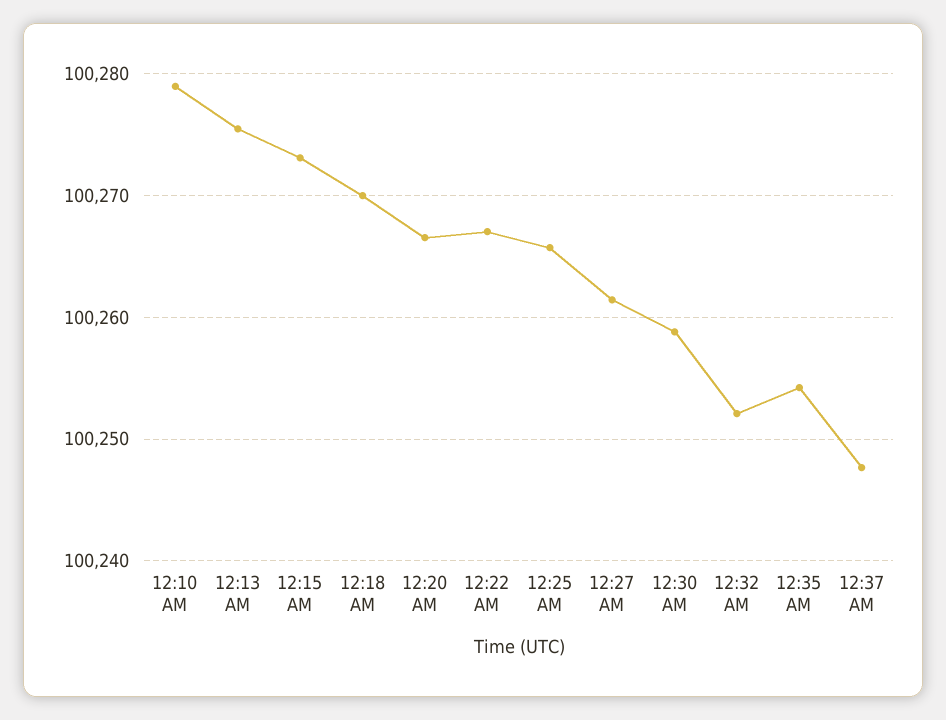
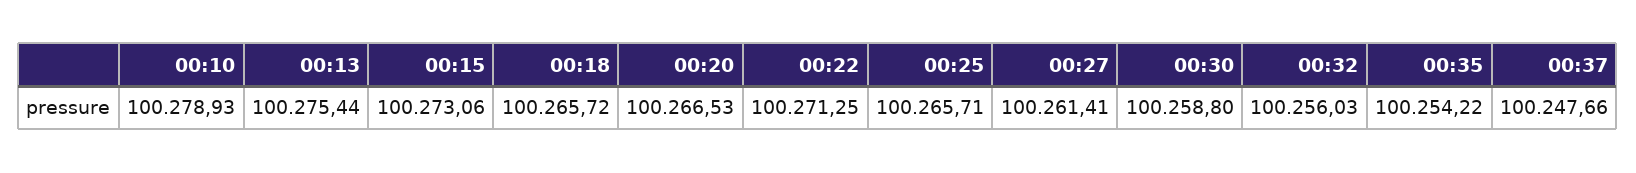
12:18 AM: 100270 -> 100265.72
12:22 AM: 100267 -> 100271.25
12:32 AM: 100252 -> 100256.03

